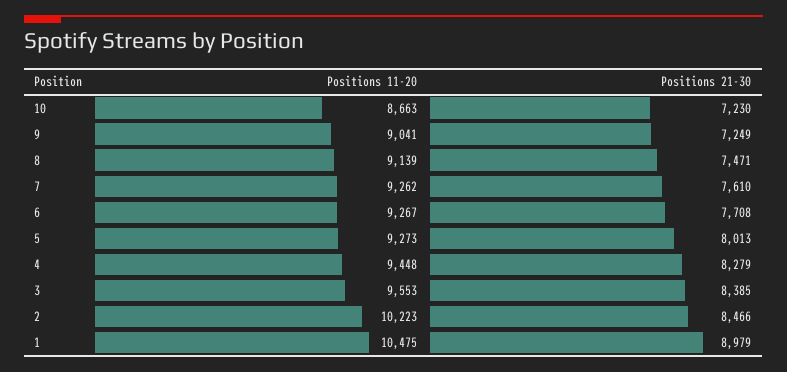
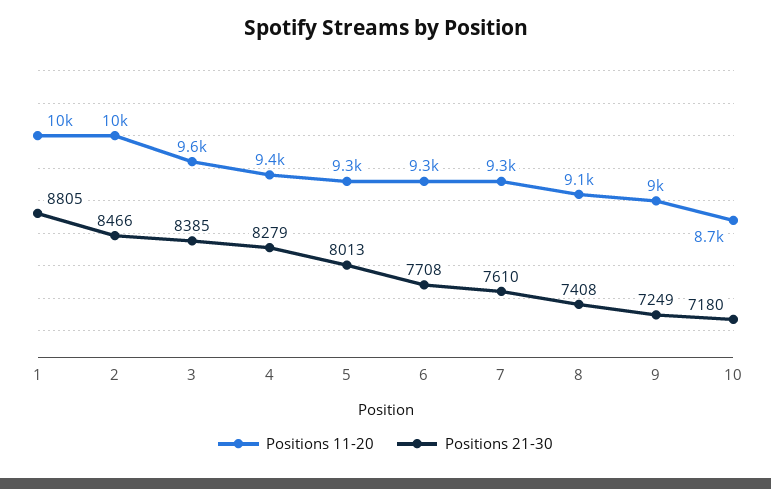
Positions 21-30, 10: 7230 -> 7180
Positions 21-30, 8: 7471 -> 7408
Positions 21-30, 1: 8979 -> 8805

